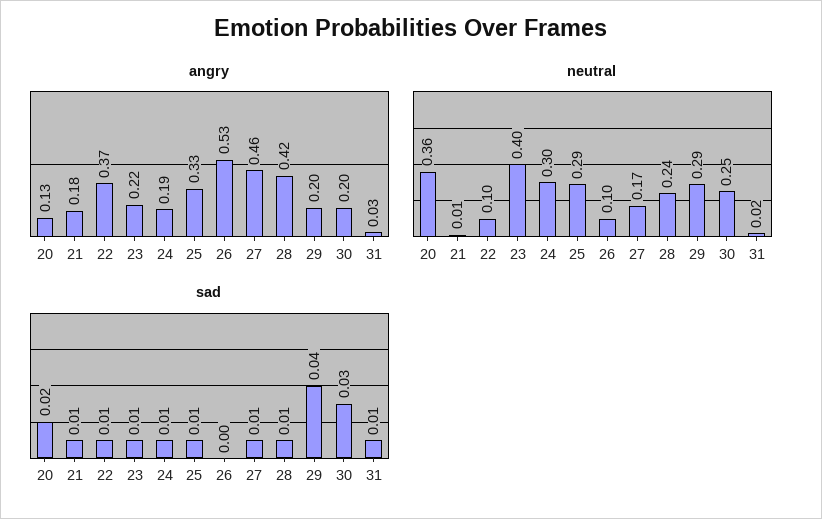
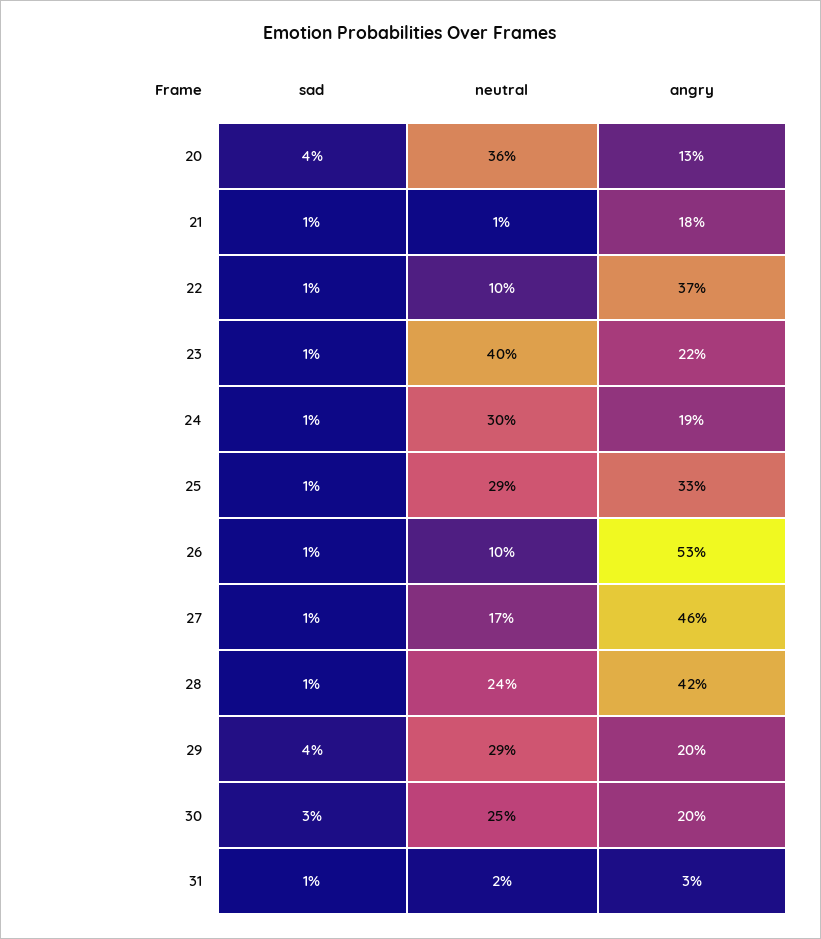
sad, 20: 0.02 -> 0.04
sad, 26: 0 -> 0.01

